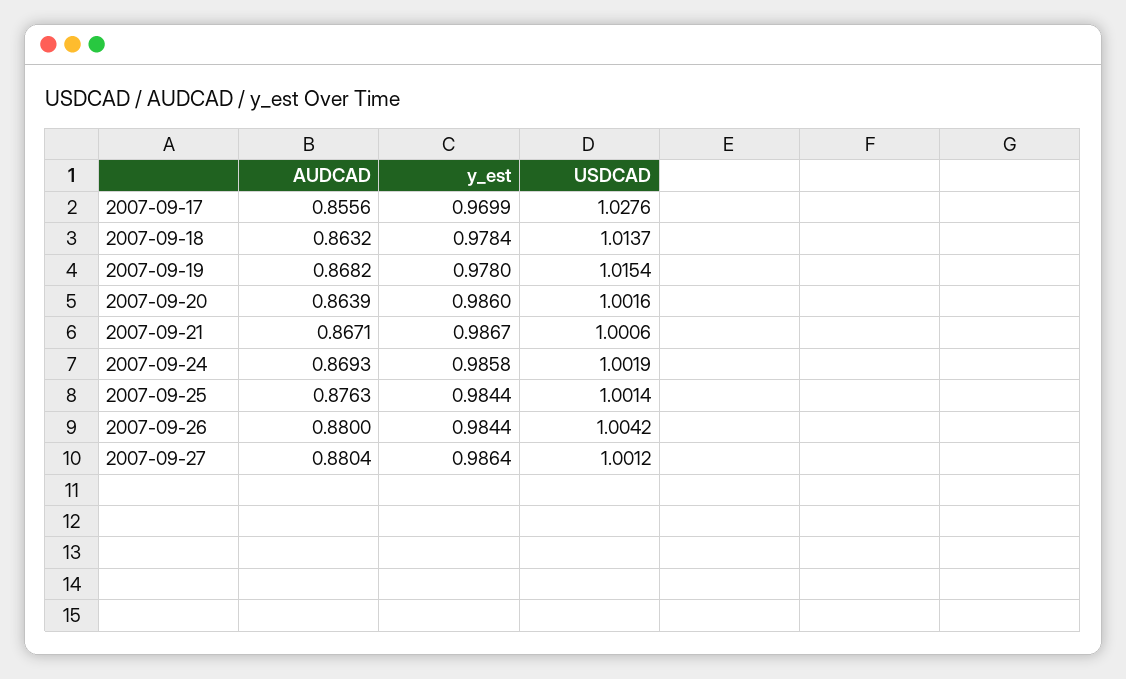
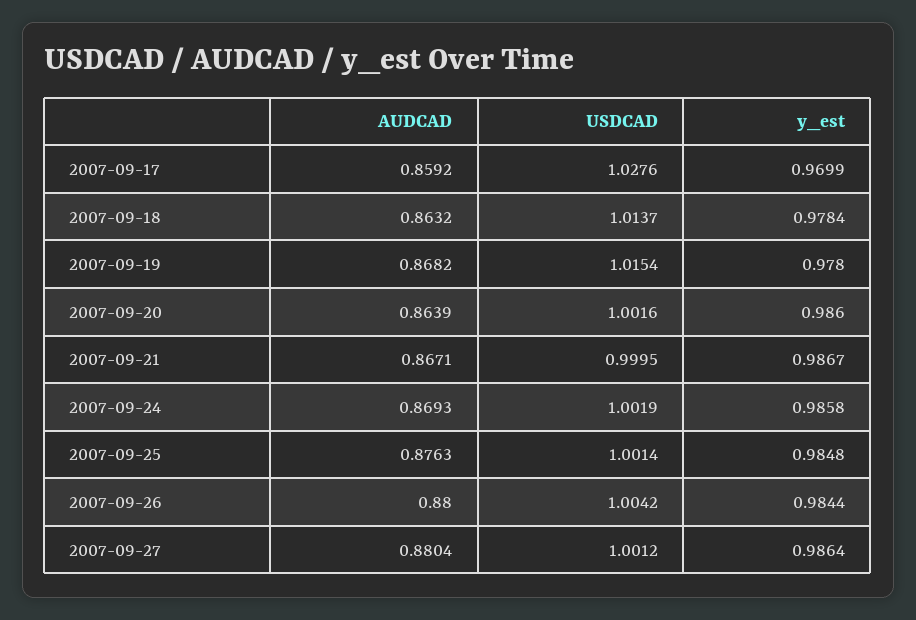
AUDCAD, 2007-09-17: 0.8556 -> 0.8592
USDCAD, 2007-09-21: 1.0006 -> 0.9995
y_est, 2007-09-25: 0.9844 -> 0.9848

